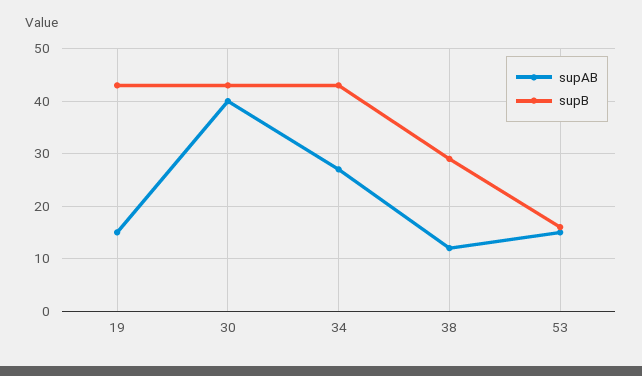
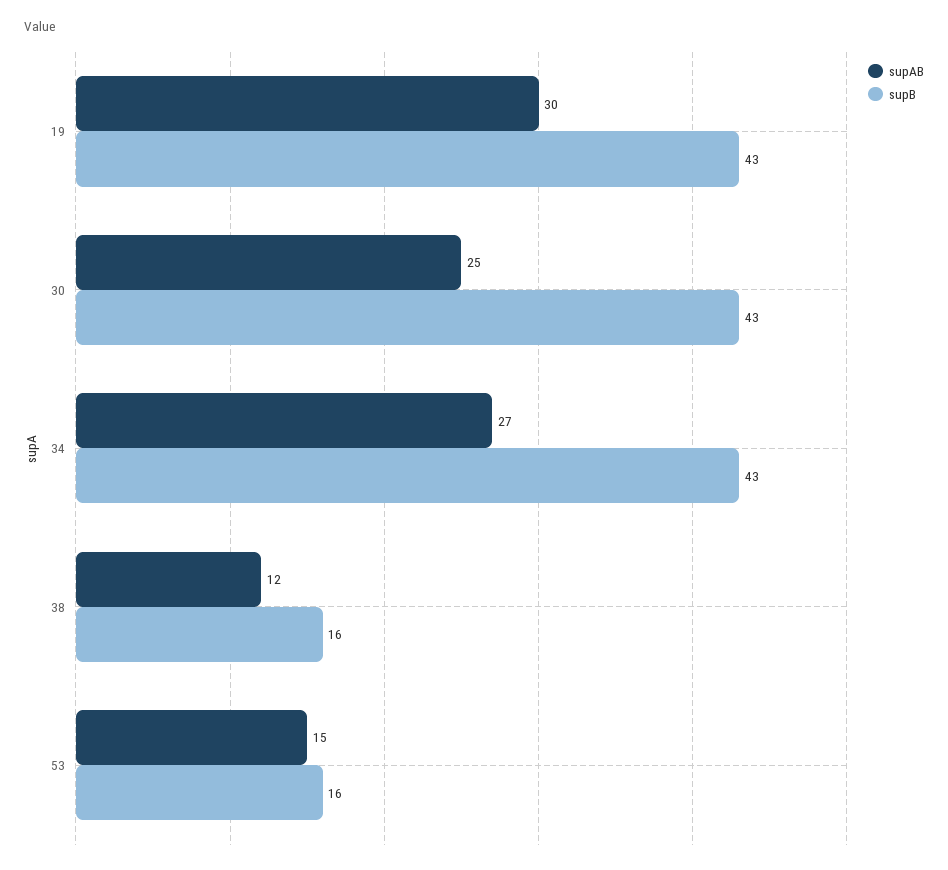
supAB, 19: 15 -> 30
supAB, 30: 40 -> 25
supB, 38: 30 -> 16

